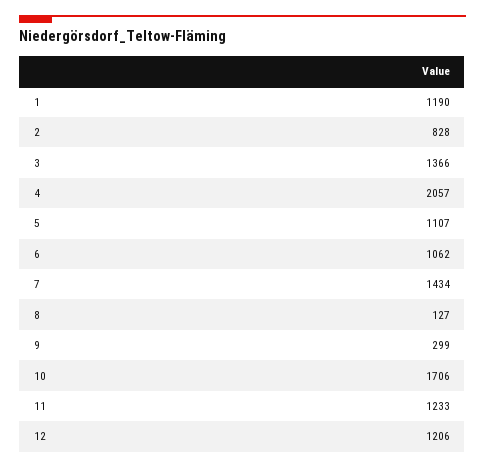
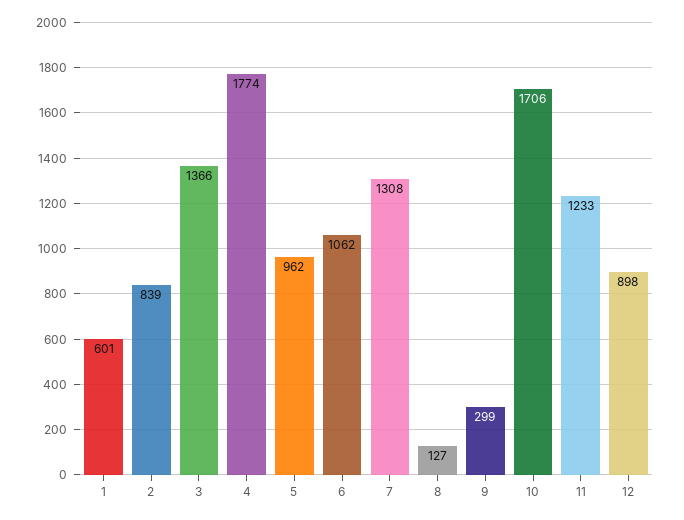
1: 1190 -> 601
2: 828 -> 839
4: 2057 -> 1774
5: 1107 -> 962
7: 1434 -> 1308
12: 1206 -> 898

